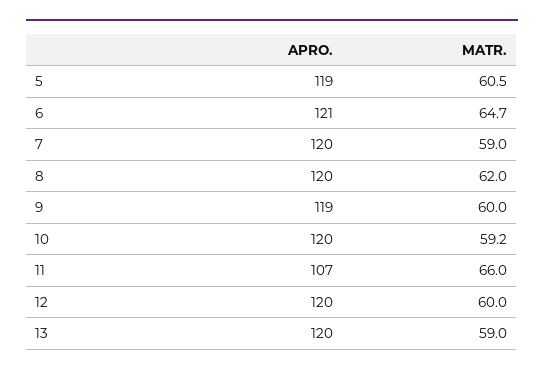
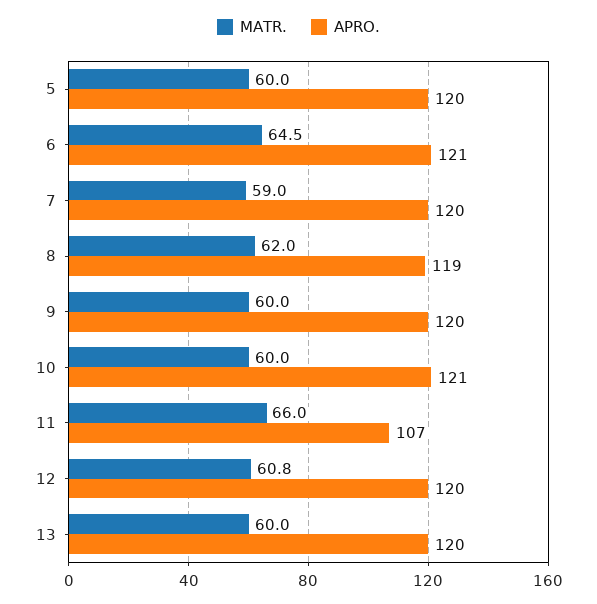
APRO., 5: 119 -> 120
MATR., 5: 60.5 -> 60
MATR., 6: 64.7 -> 64.5
APRO., 8: 120 -> 119
APRO., 9: 119 -> 120
APRO., 10: 120 -> 121
MATR., 10: 59.2 -> 60
MATR., 12: 60 -> 60.8
MATR., 13: 59 -> 60

